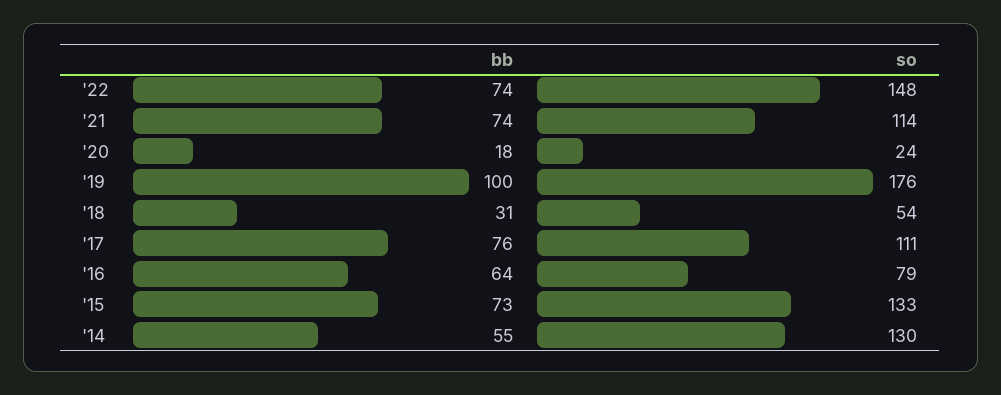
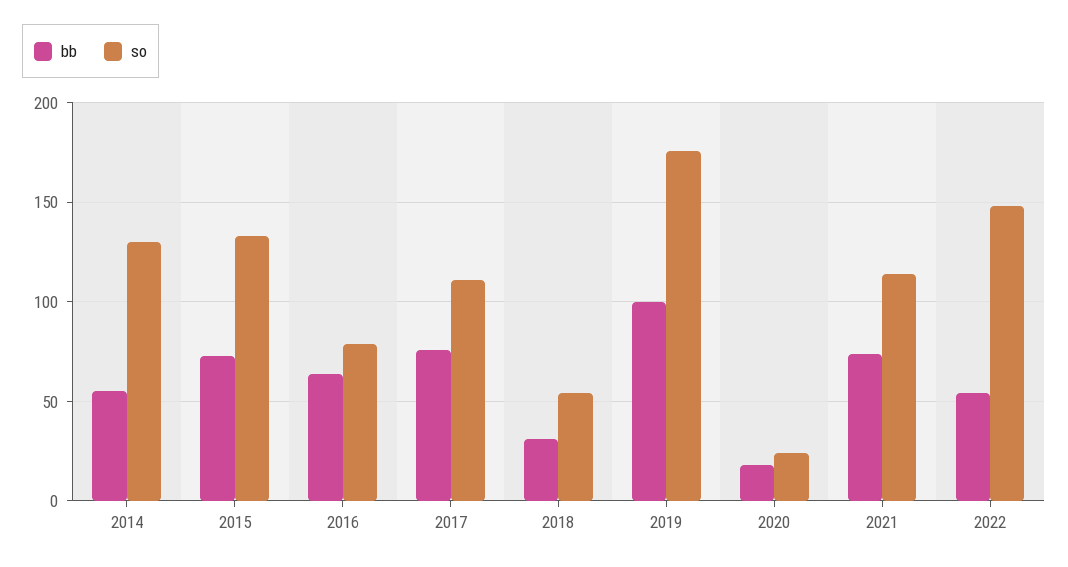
bb, '22: 74 -> 55

